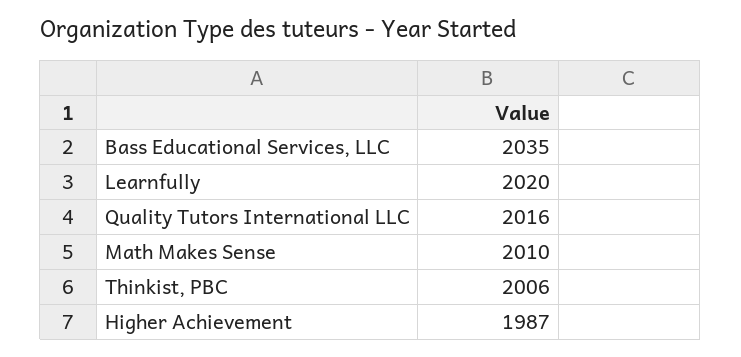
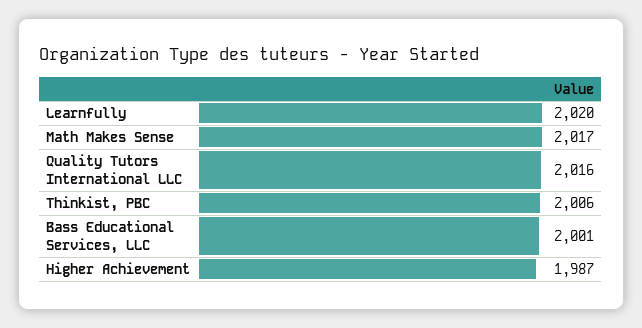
Bass Educational Services, LLC: 2035 -> 2001
Math Makes Sense: 2010 -> 2017

